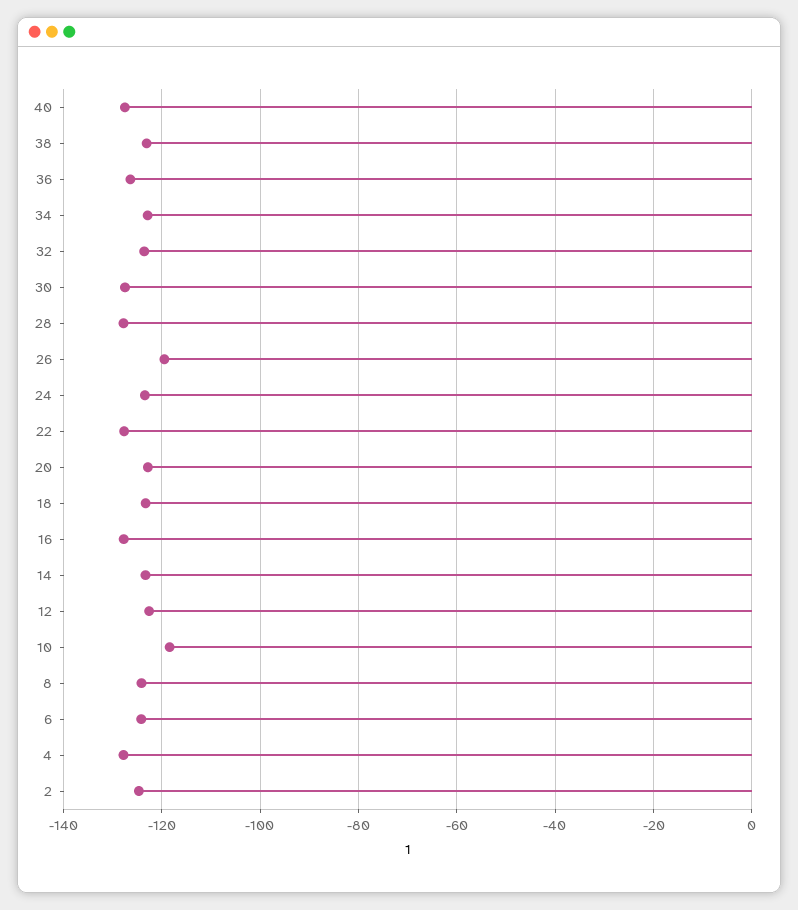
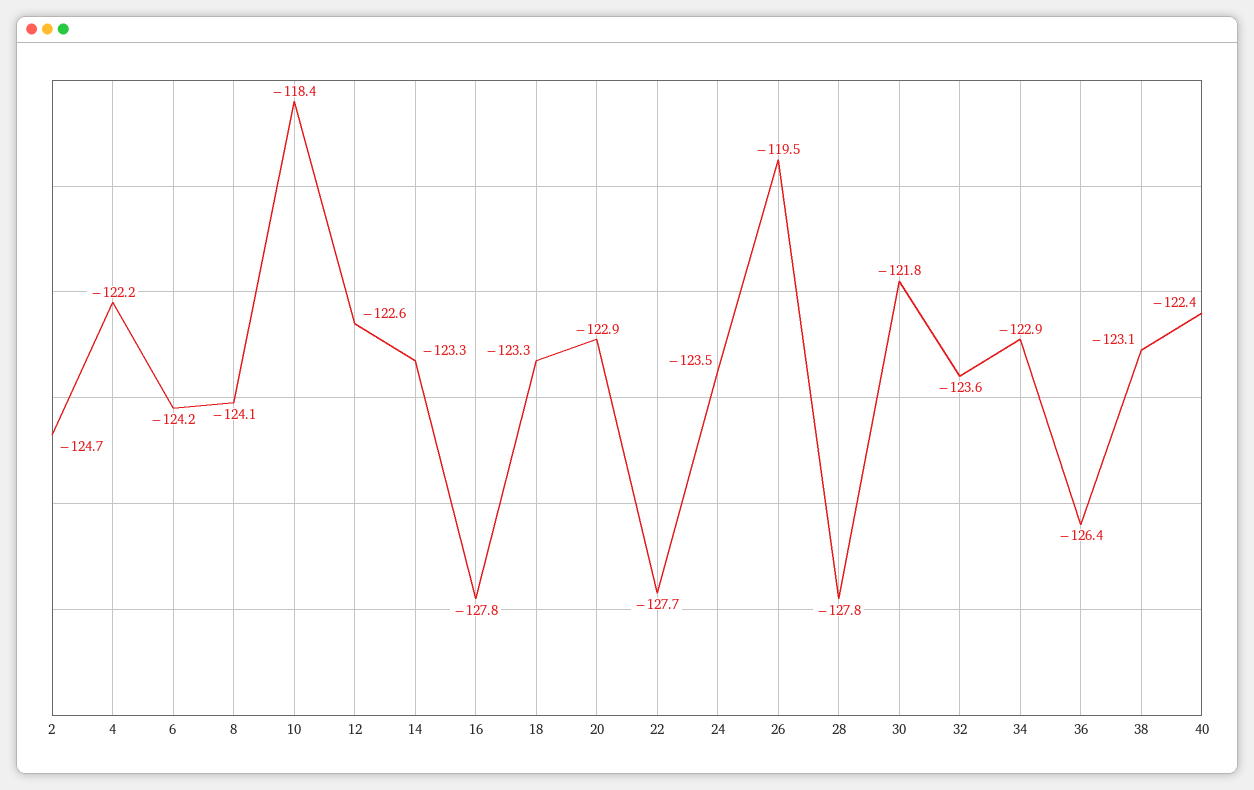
40: -128 -> -122.4
30: -128 -> -121.8
4: -128 -> -122.2

